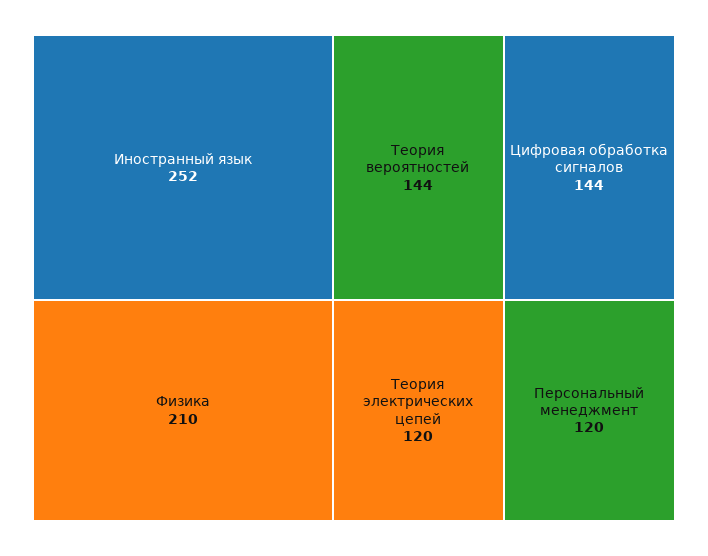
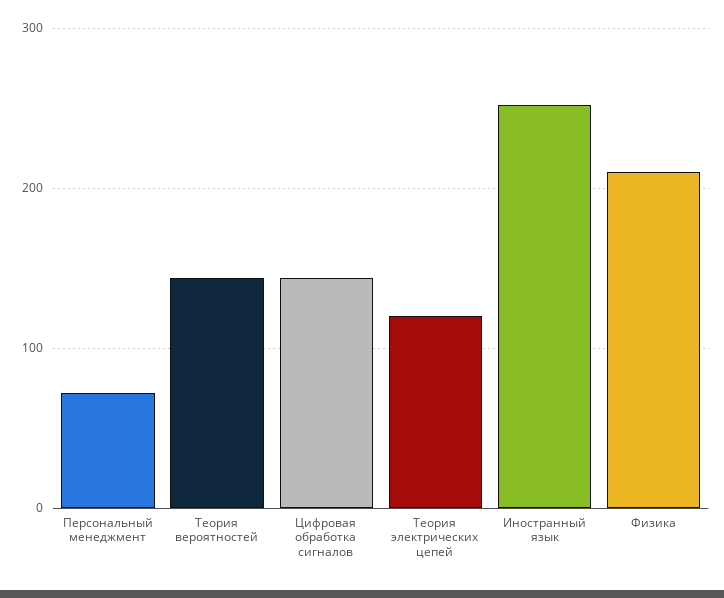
Персональный менеджмент: 120 -> 70

